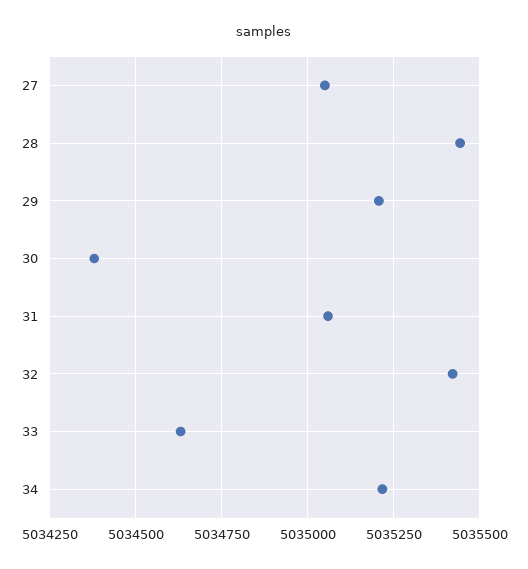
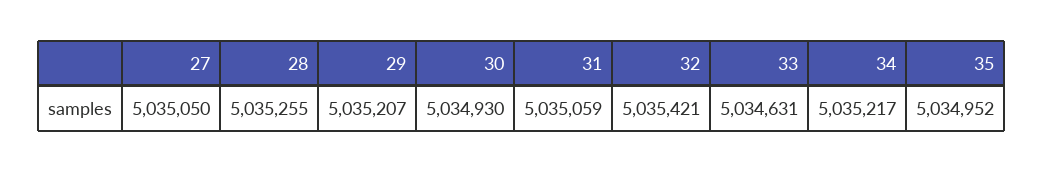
28: 5035450 -> 5035255
30: 5034375 -> 5034930
35: none -> 5034952

